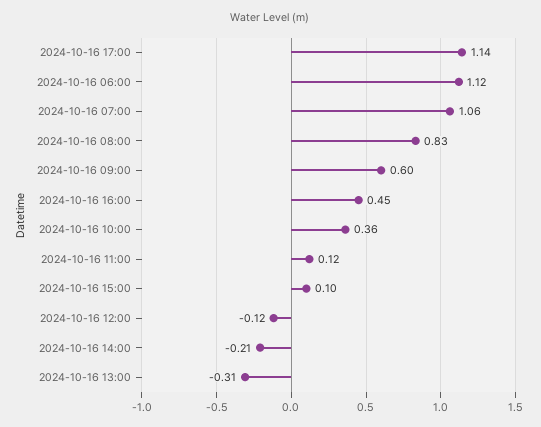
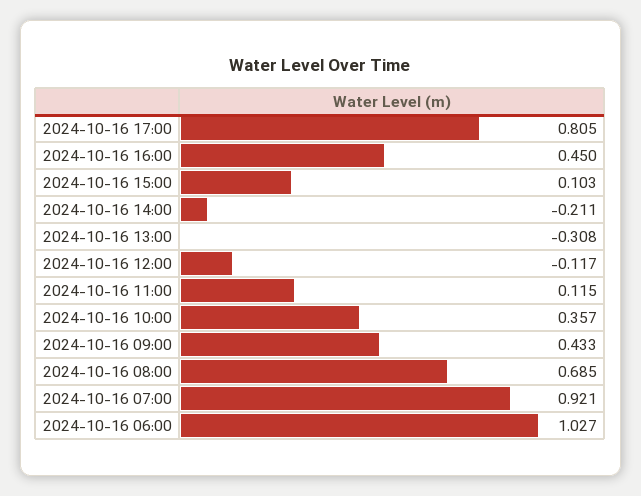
2024-10-16 17:00: 1.14 -> 0.805
2024-10-16 06:00: 1.12 -> 1.027
2024-10-16 07:00: 1.06 -> 0.921
2024-10-16 08:00: 0.83 -> 0.685
2024-10-16 09:00: 0.6 -> 0.433

